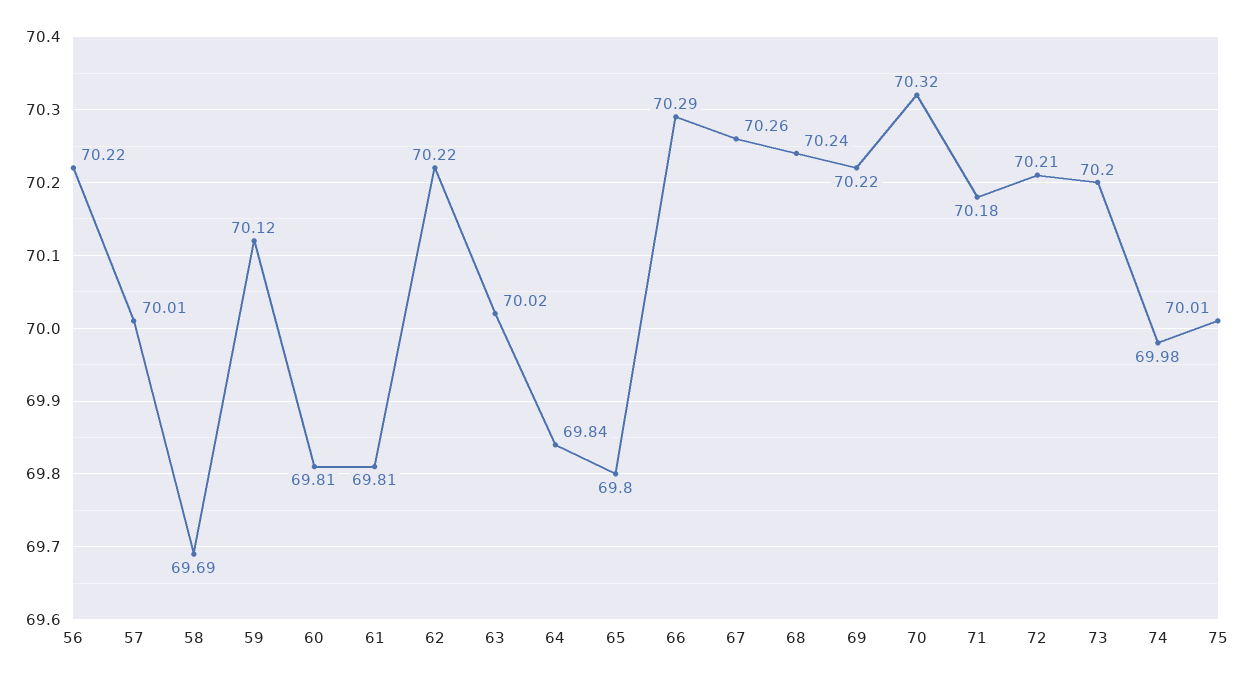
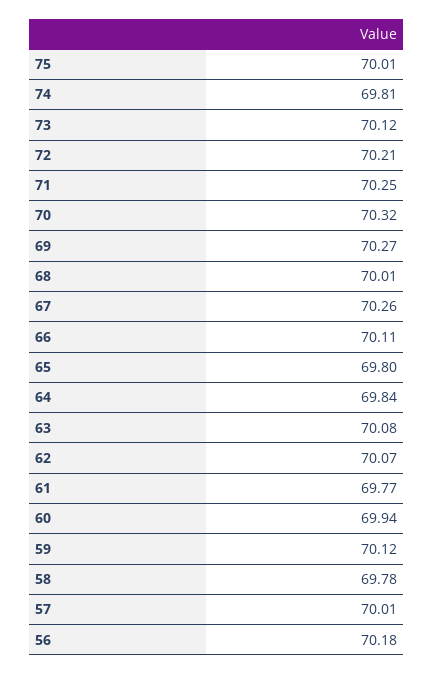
56: 70.22 -> 70.18
58: 69.69 -> 69.78
60: 69.81 -> 69.94
61: 69.81 -> 69.77
62: 70.22 -> 70.07
63: 70.02 -> 70.08
66: 70.29 -> 70.11
68: 70.24 -> 70.01
69: 70.22 -> 70.27
71: 70.18 -> 70.25
73: 70.2 -> 70.12
74: 69.98 -> 69.81

